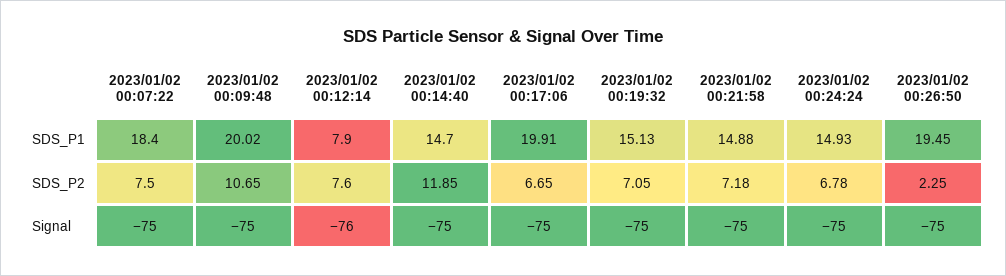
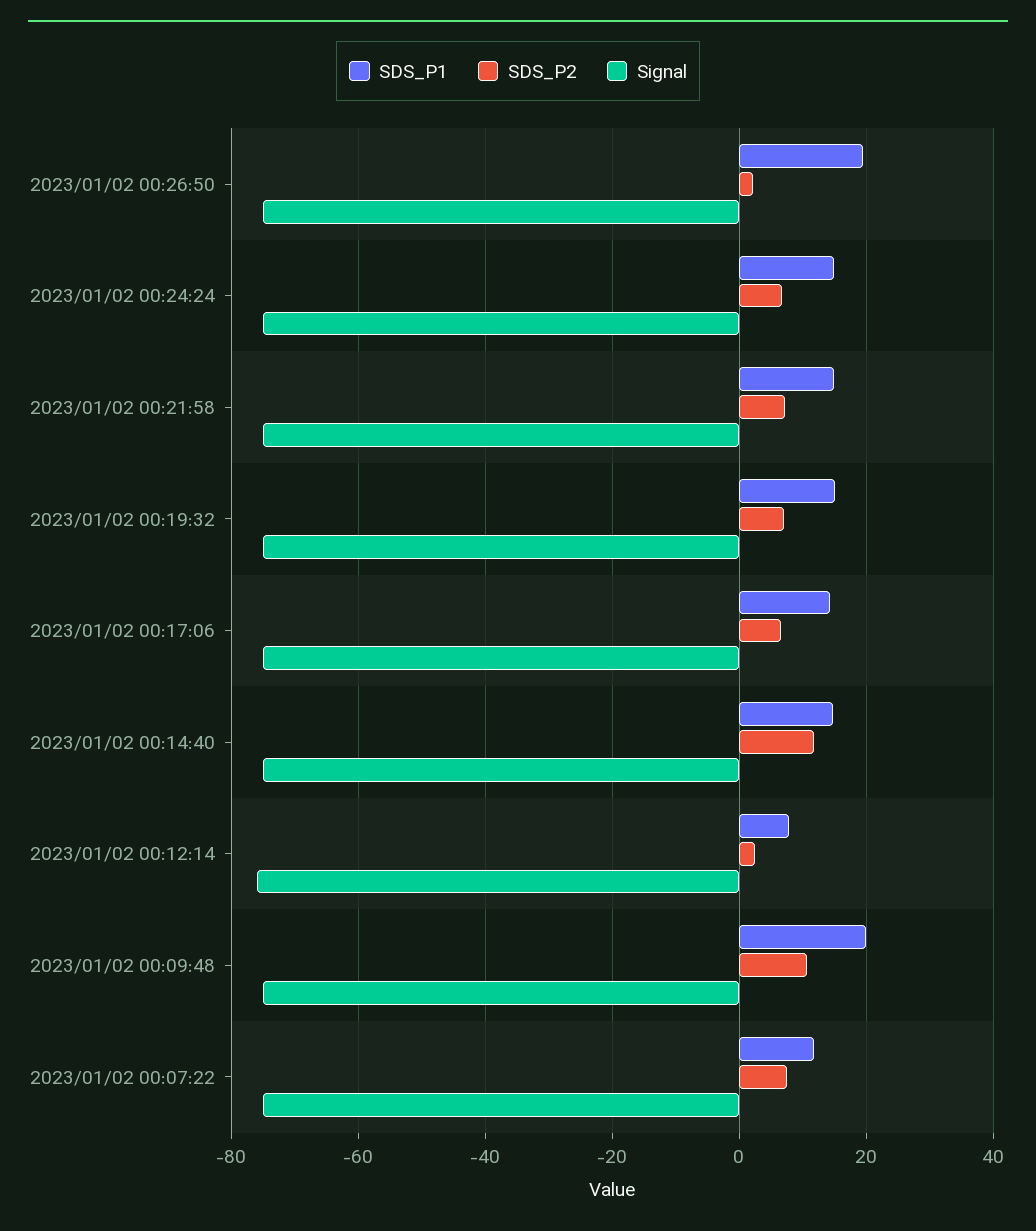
SDS_P1, 2023/01/02 00:07:22: 18.4 -> 12
SDS_P1, 2023/01/02 00:17:06: 19.91 -> 14
SDS_P2, 2023/01/02 00:12:14: 7.6 -> 2

